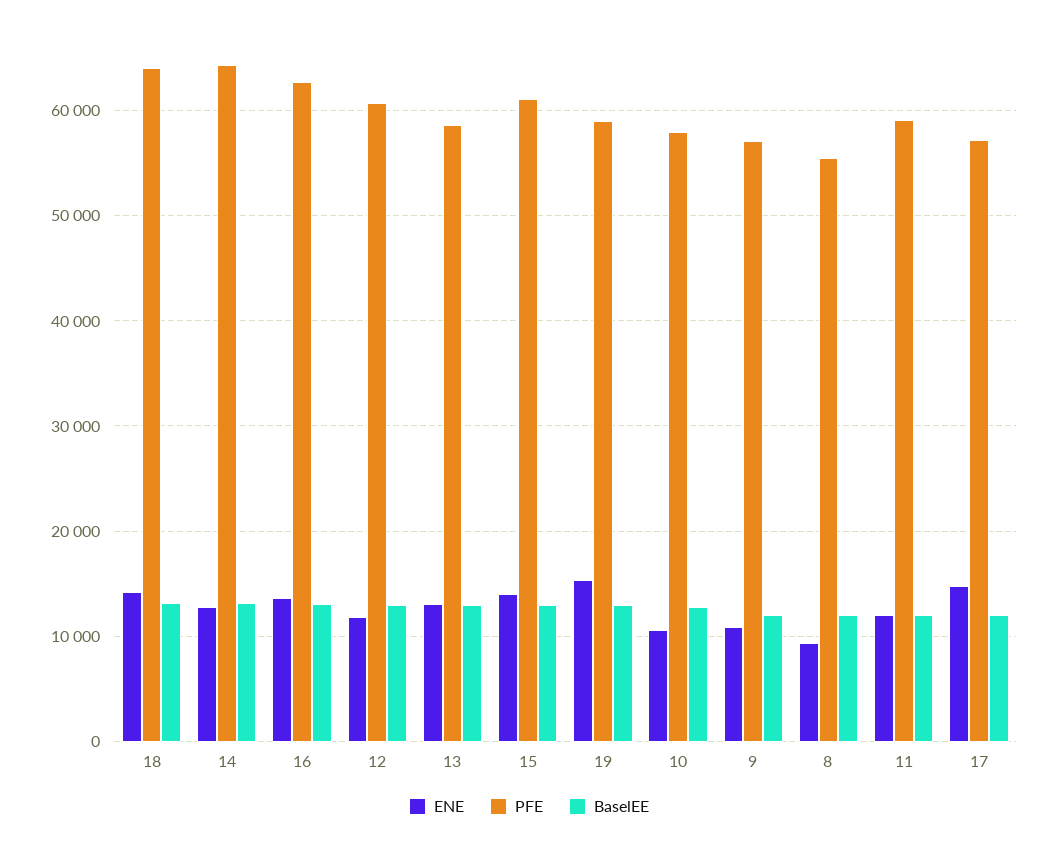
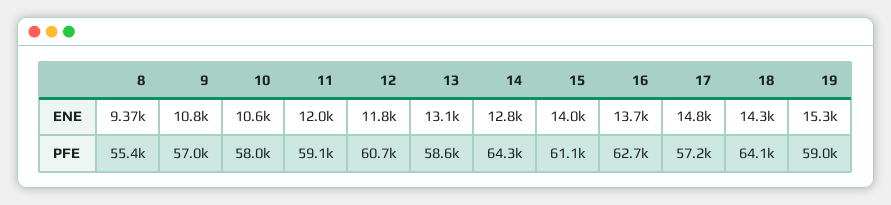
BaselEE, 18: 13000 -> none
BaselEE, 14: 13000 -> none
BaselEE, 16: 13000 -> none
BaselEE, 12: 13000 -> none
BaselEE, 13: 13000 -> none
BaselEE, 15: 13000 -> none
BaselEE, 19: 13000 -> none
BaselEE, 10: 13000 -> none
BaselEE, 9: 12000 -> none
BaselEE, 8: 12000 -> none
BaselEE, 11: 12000 -> none
BaselEE, 17: 12000 -> none

